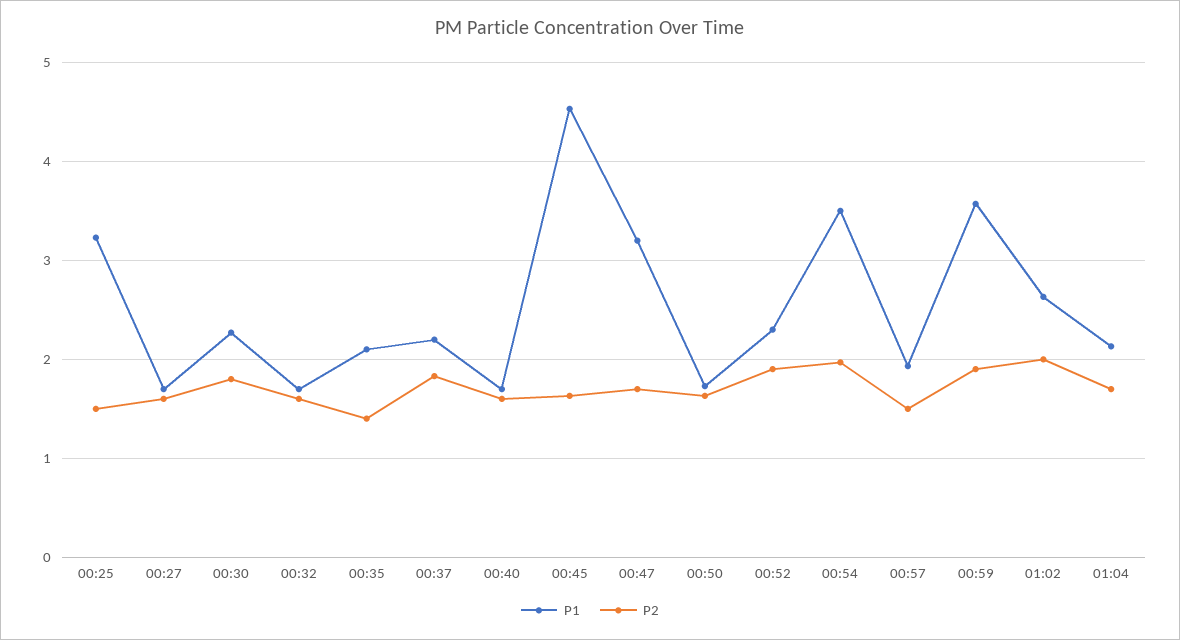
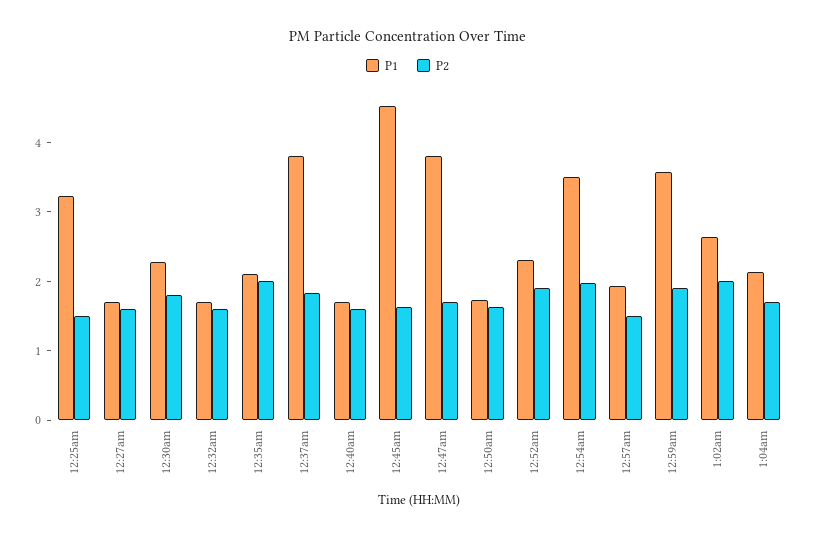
P2, 00:35: 1.4 -> 2
P1, 00:37: 2.2 -> 3.8
P1, 00:47: 3.2 -> 3.8

